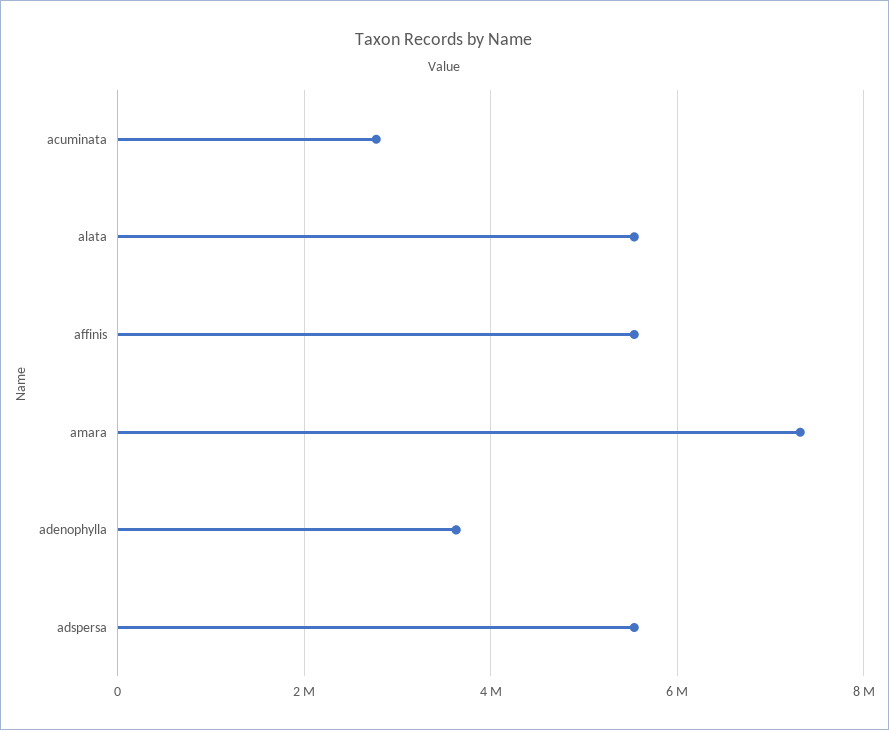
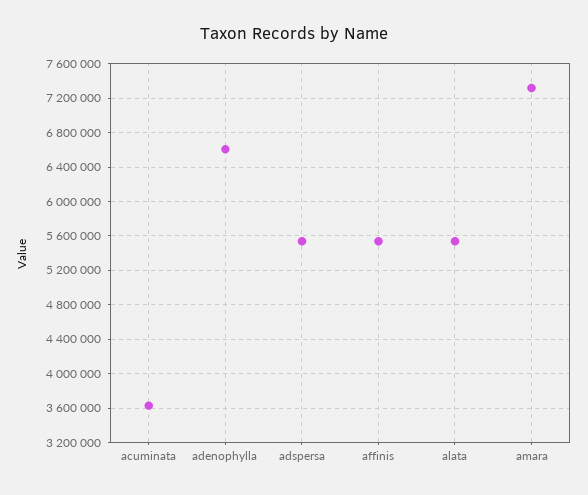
acuminata: 2800000 -> 3600000
adenophylla: 3600000 -> 6600000

